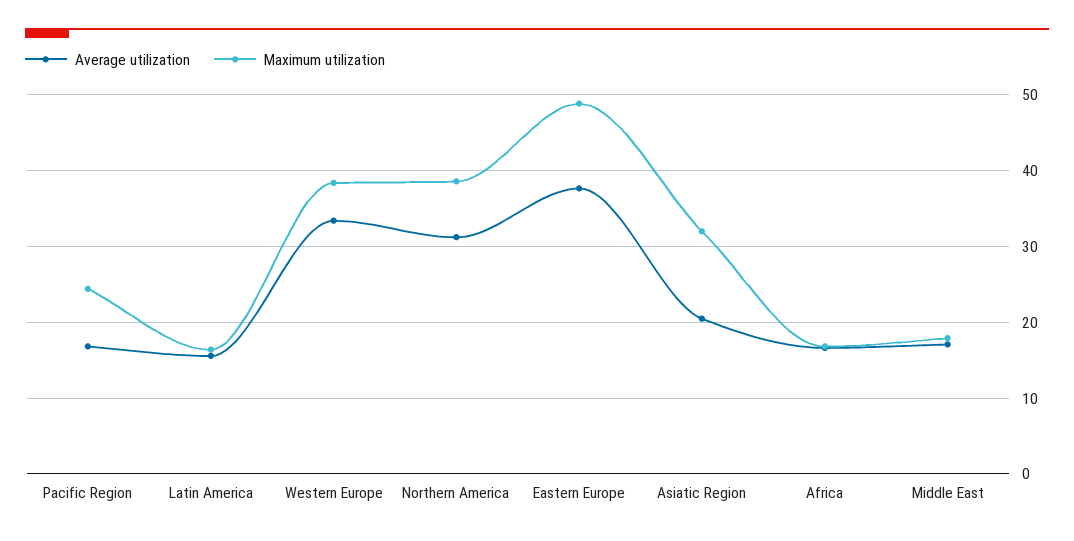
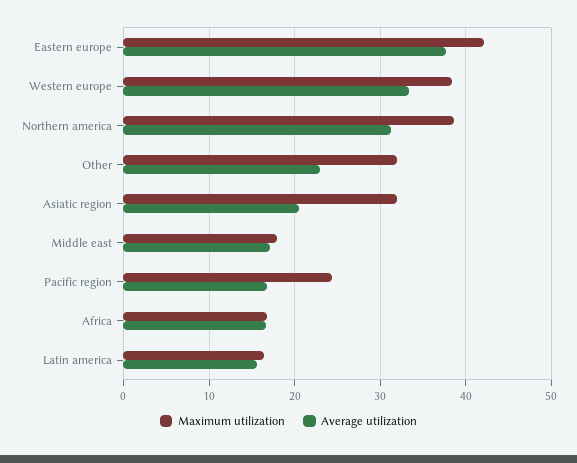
Maximum utilization, Eastern Europe: 49 -> 42
Maximum utilization, Other: none -> 32
Average utilization, Other: none -> 23

